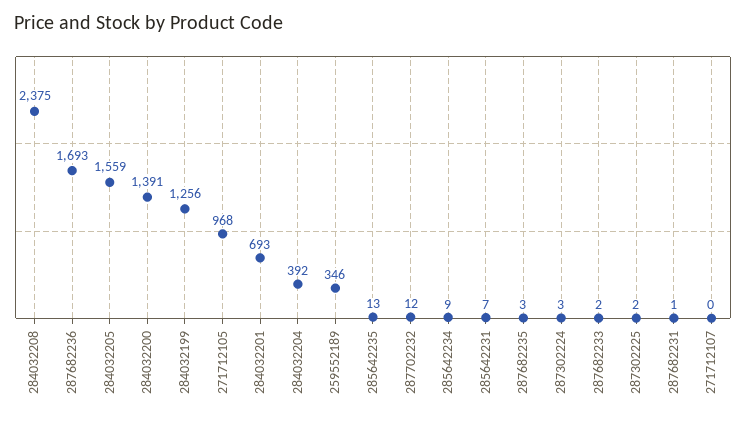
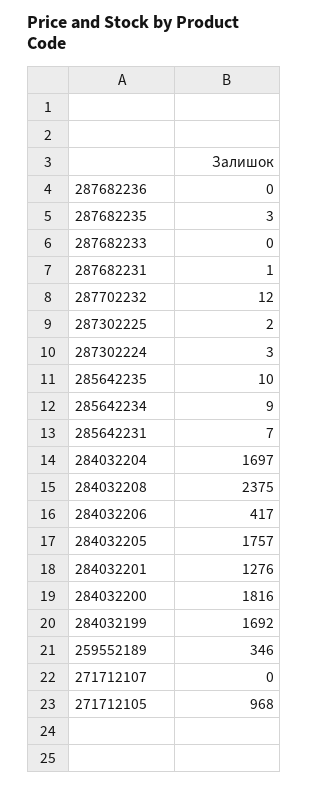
287682236: 1693 -> 0
284032205: 1559 -> 1757
284032200: 1391 -> 1816
284032199: 1256 -> 1692
284032201: 693 -> 1276
284032204: 392 -> 1697
285642235: 13 -> 10
287682233: 2 -> 0
284032206: none -> 417

